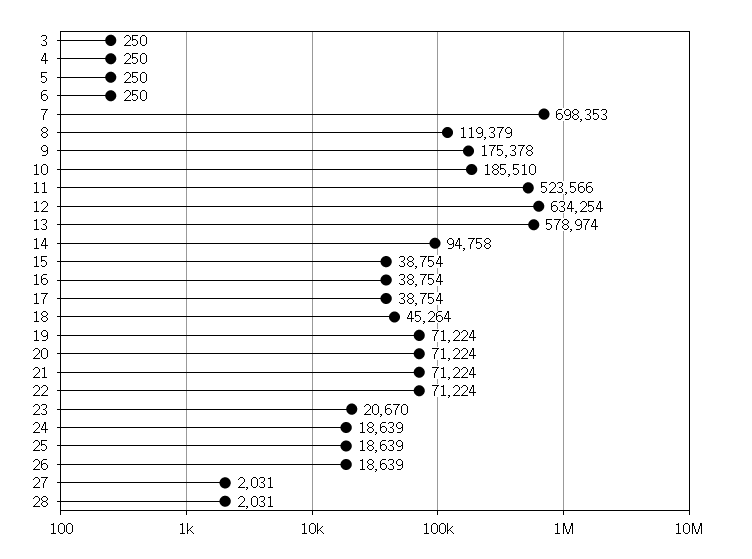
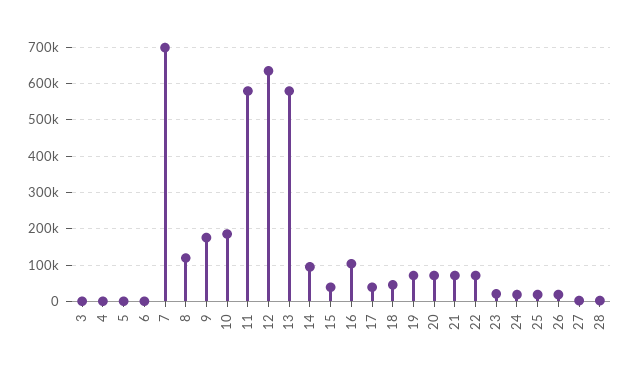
11: 523566 -> 580000
16: 38754 -> 100000

